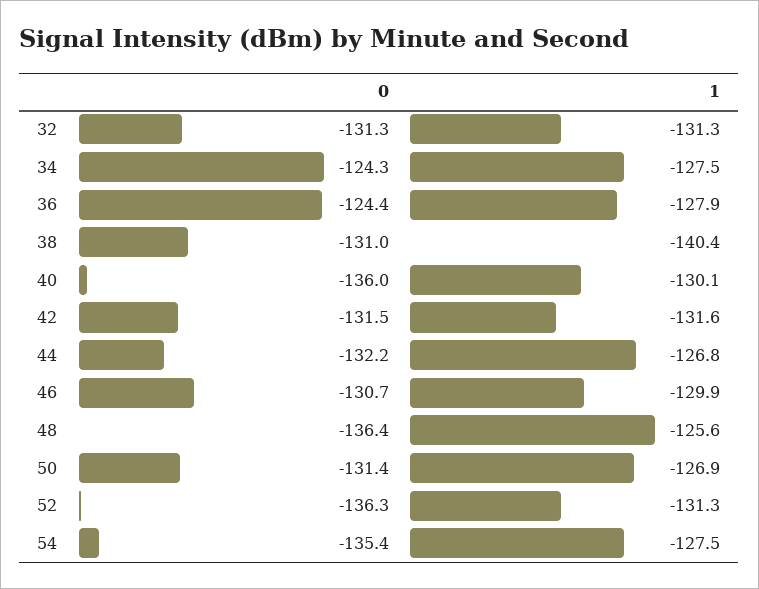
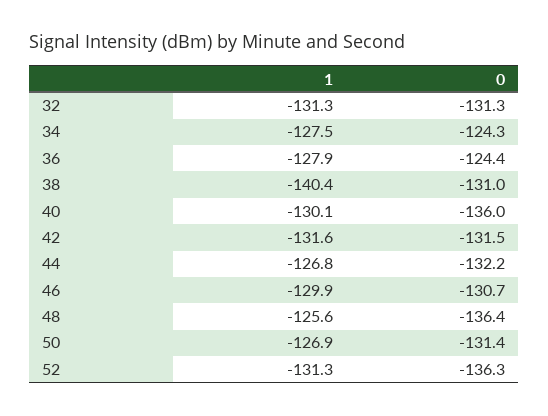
0, 54: -135.4 -> none
1, 54: -127.5 -> none

